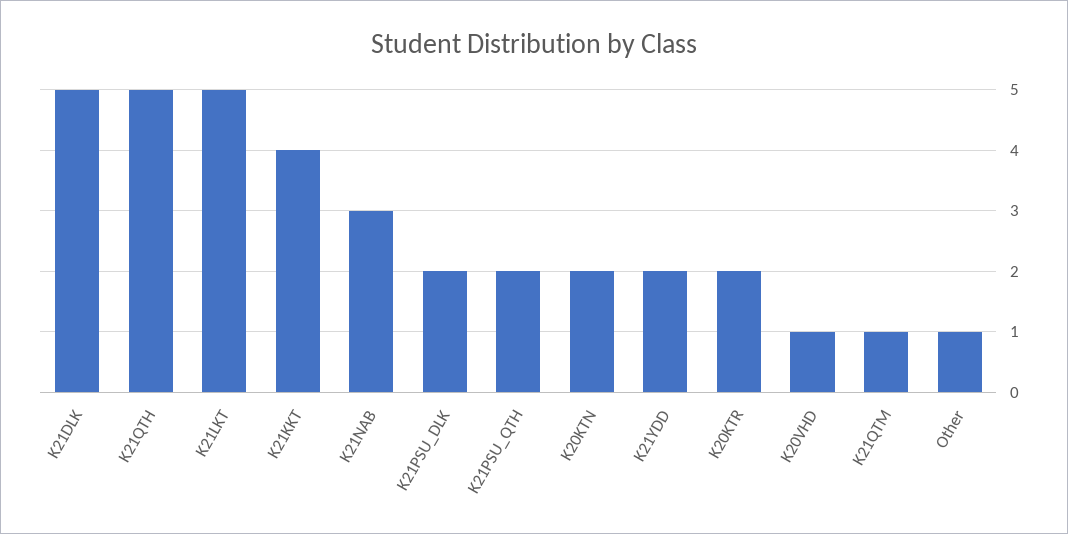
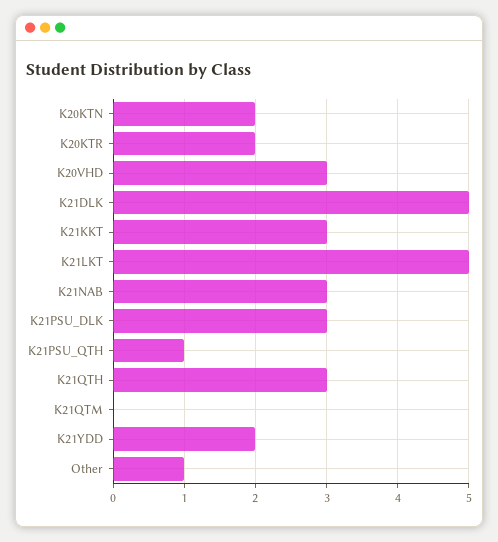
K21QTH: 5 -> 3
K21KKT: 4 -> 3
K21PSU_DLK: 2 -> 3
K21PSU_QTH: 2 -> 1
K20VHD: 1 -> 3
K21QTM: 1 -> 0

